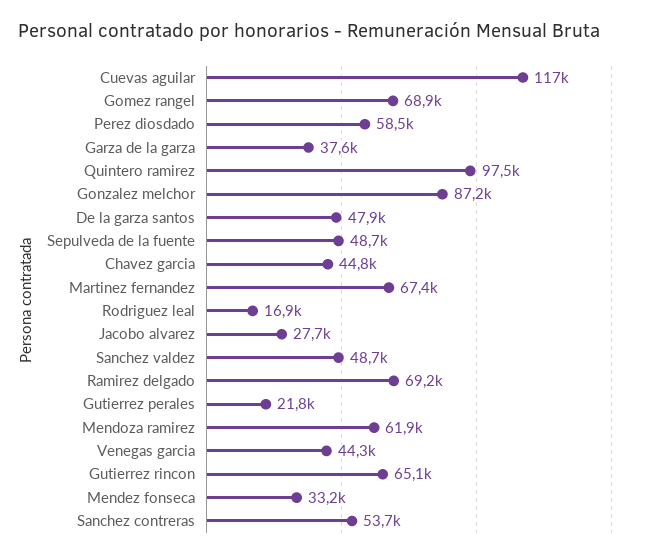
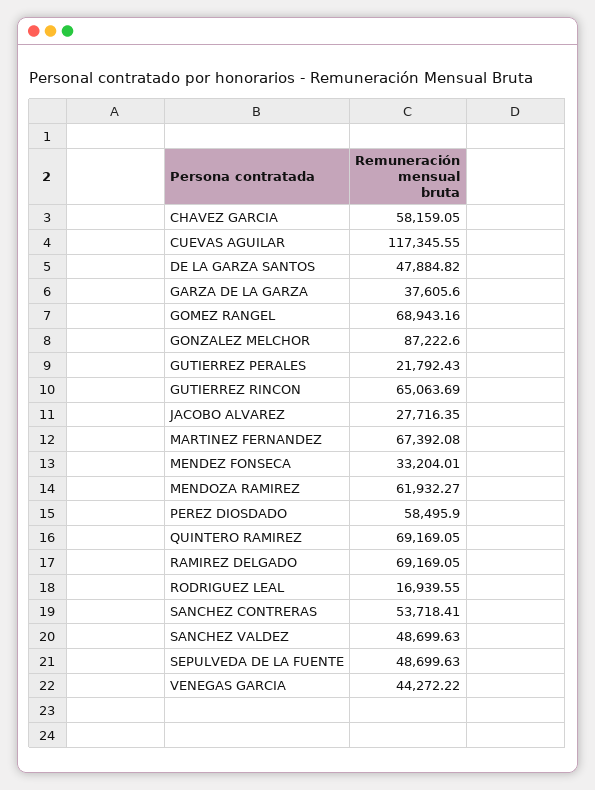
Quintero ramirez: 97500 -> 69169.05
Chavez garcia: 44800 -> 58159.05

